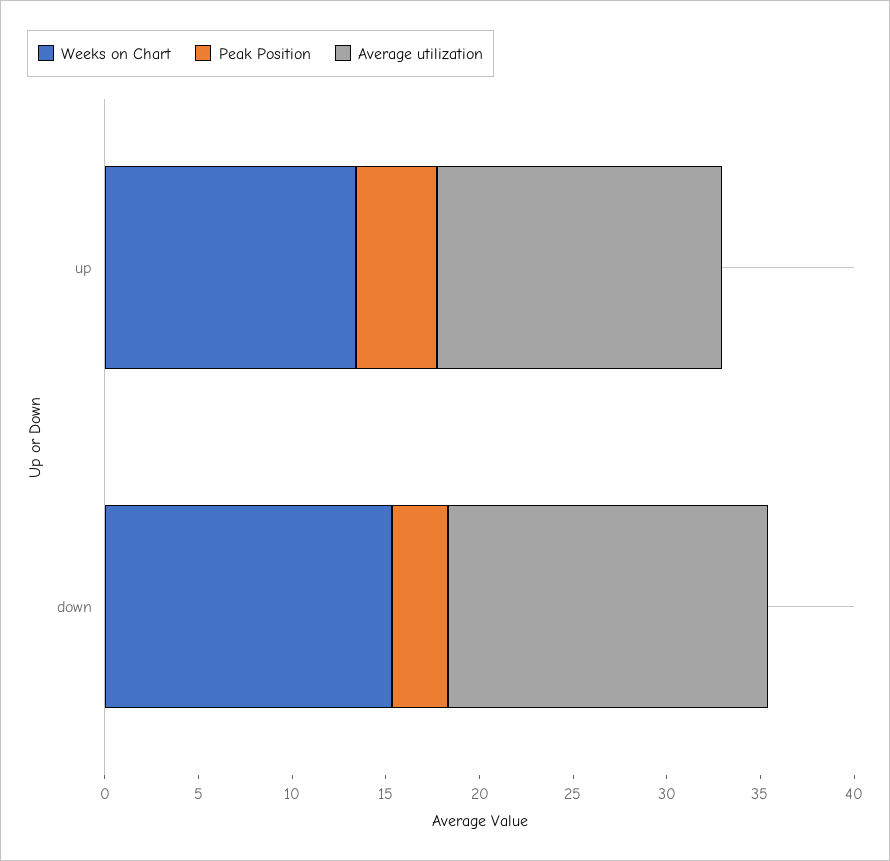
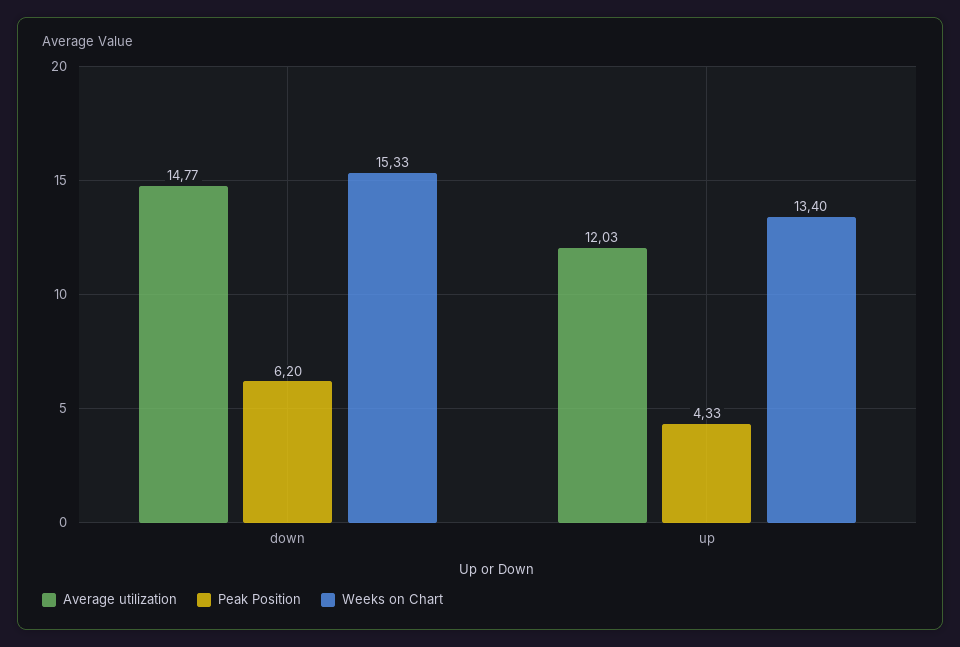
Average utilization, up: 15 -> 12.03
Peak Position, down: 3 -> 6.2
Average utilization, down: 17 -> 14.77

